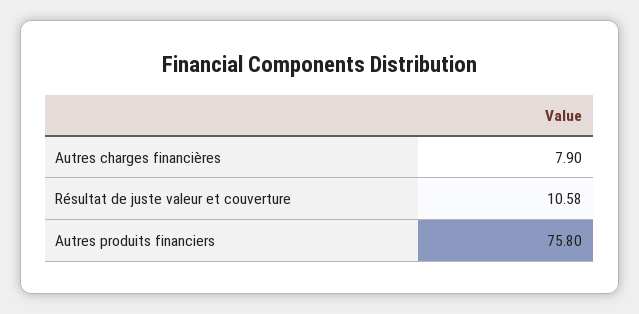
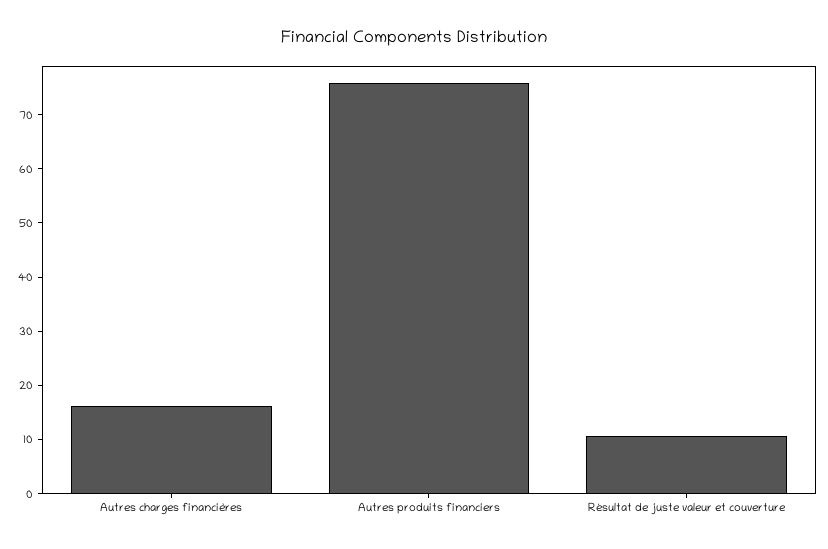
Autres charges financières: 7.9 -> 16

